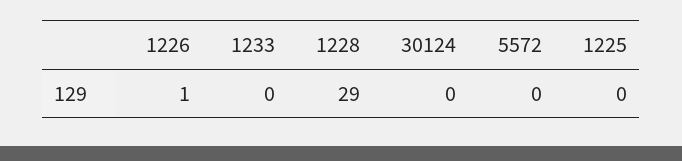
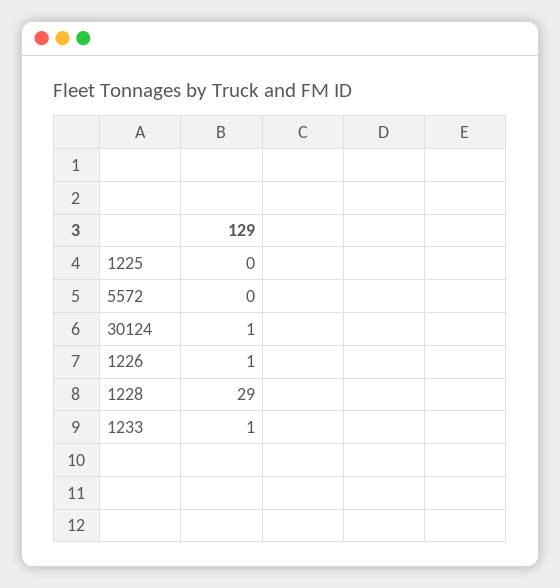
1233: 0 -> 1
30124: 0 -> 1

